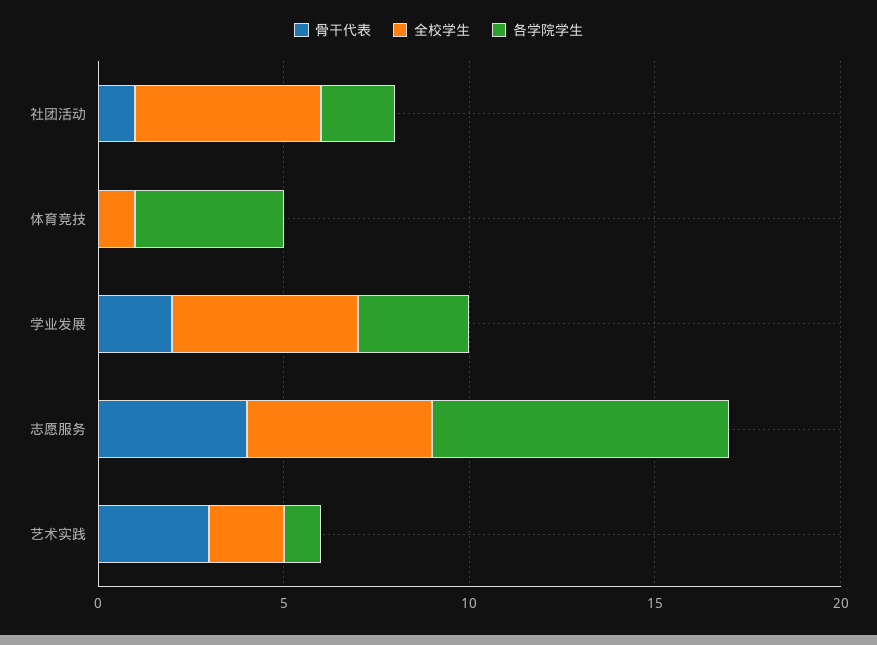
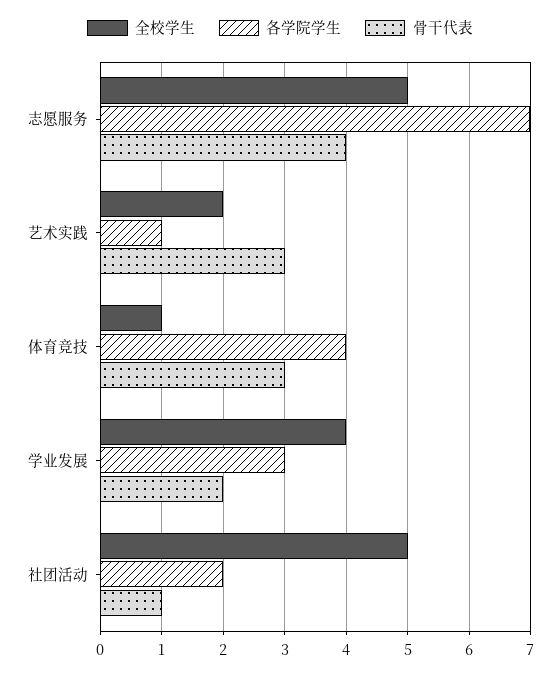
骨干代表, 体育竞技: 0 -> 3
全校学生, 学业发展: 5 -> 4
各学院学生, 志愿服务: 8 -> 7

